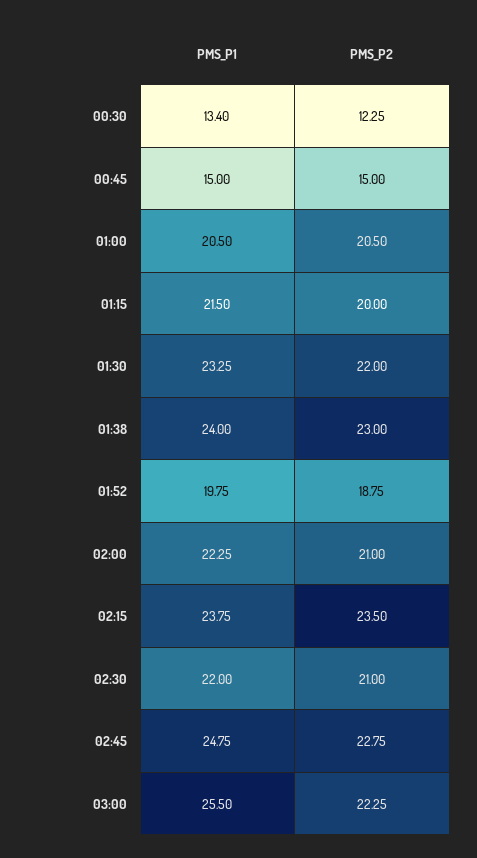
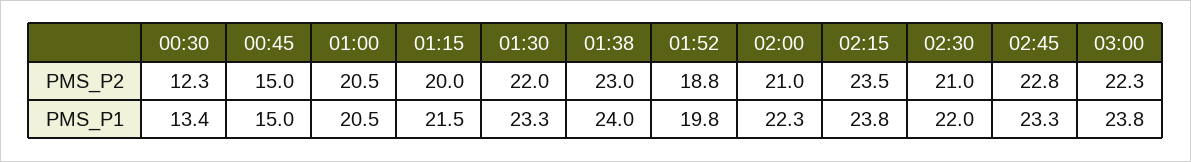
PMS_P1, 02:45: 24.75 -> 23.3
PMS_P1, 03:00: 25.5 -> 23.8

